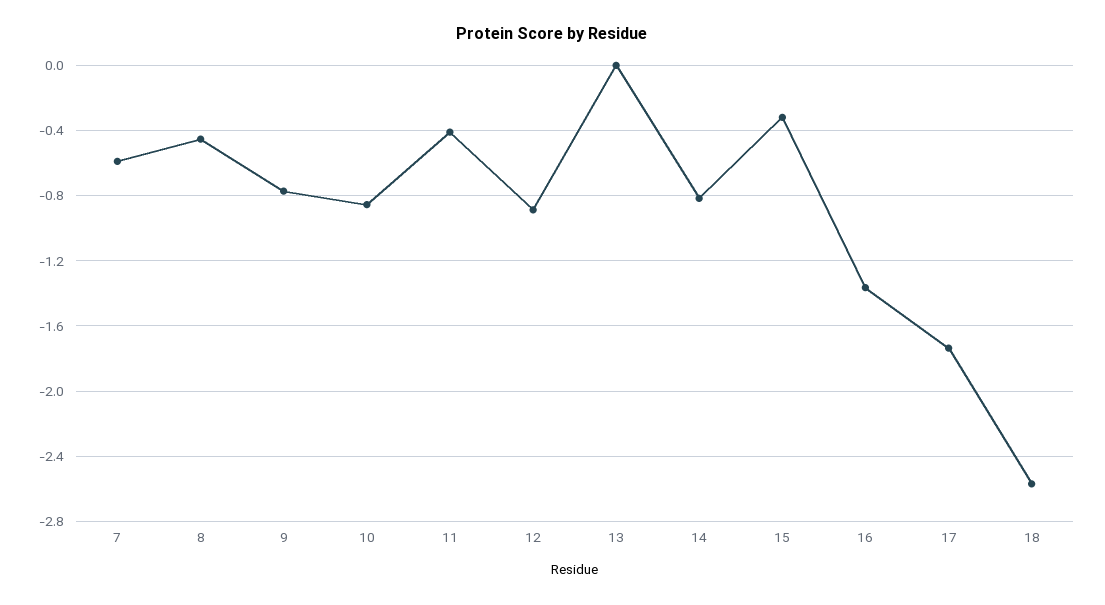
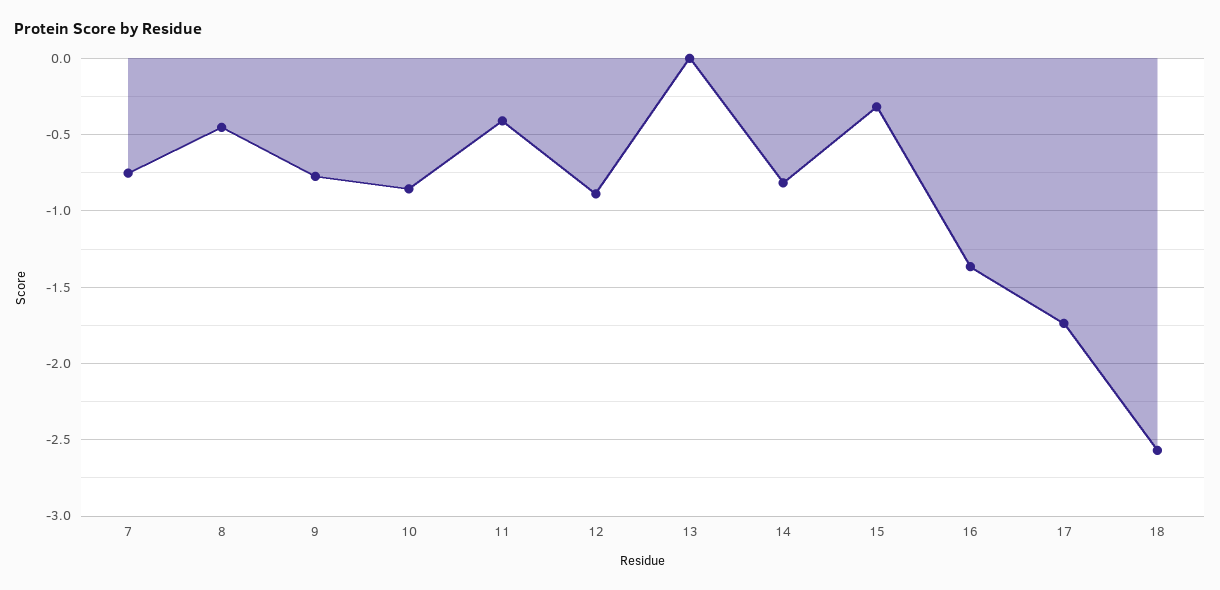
7: -0.6 -> -0.75

